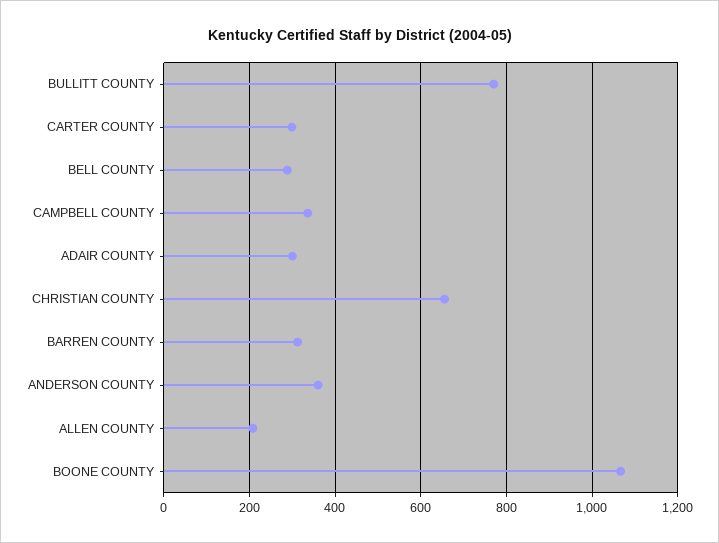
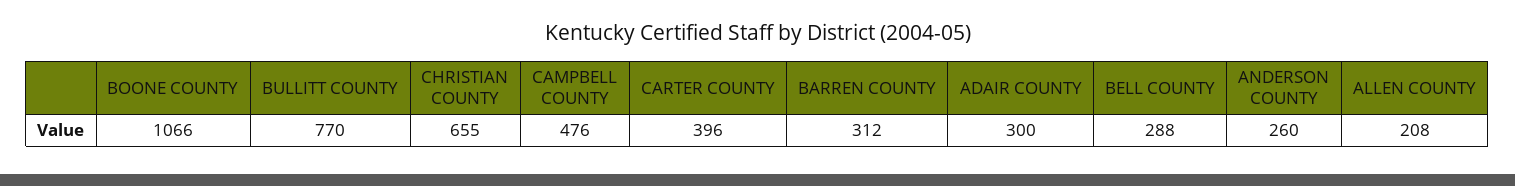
CARTER COUNTY: 300 -> 396
CAMPBELL COUNTY: 340 -> 476
ANDERSON COUNTY: 360 -> 260

